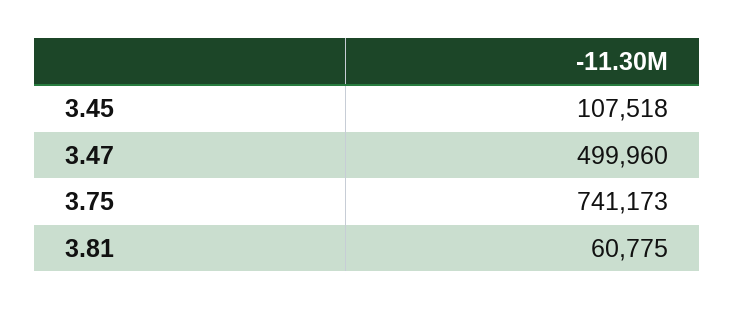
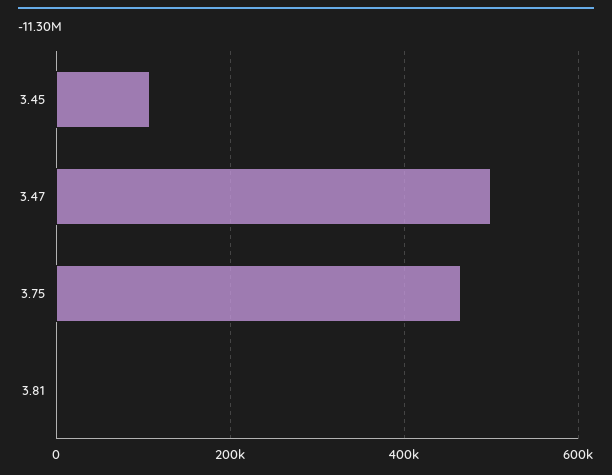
3.75: 741173 -> 460000
3.81: 60775 -> 0

